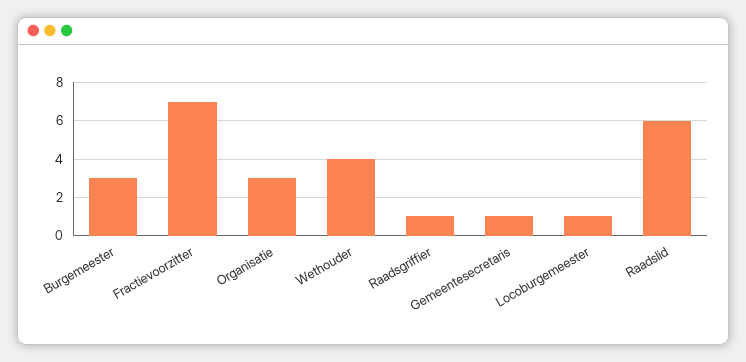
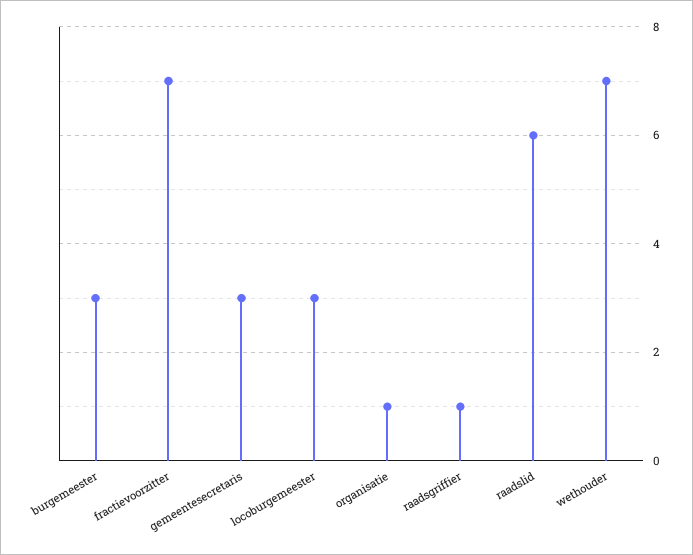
Organisatie: 3 -> 1
Wethouder: 4 -> 7
Gemeentesecretaris: 1 -> 3
Locoburgemeester: 1 -> 3

